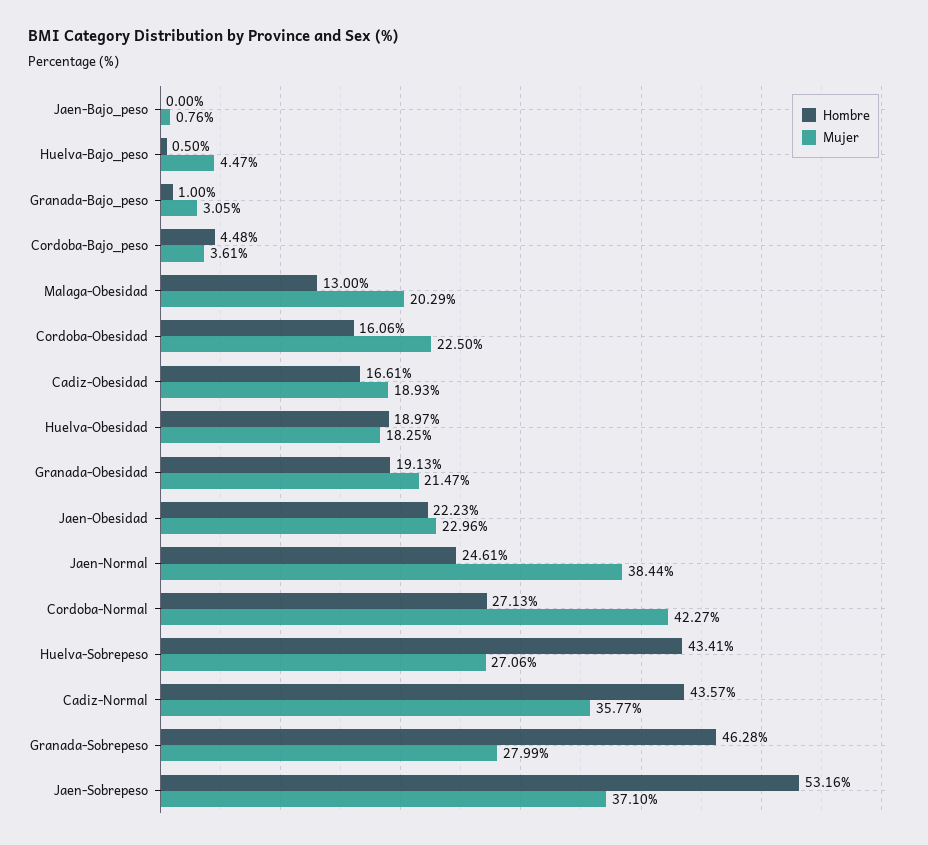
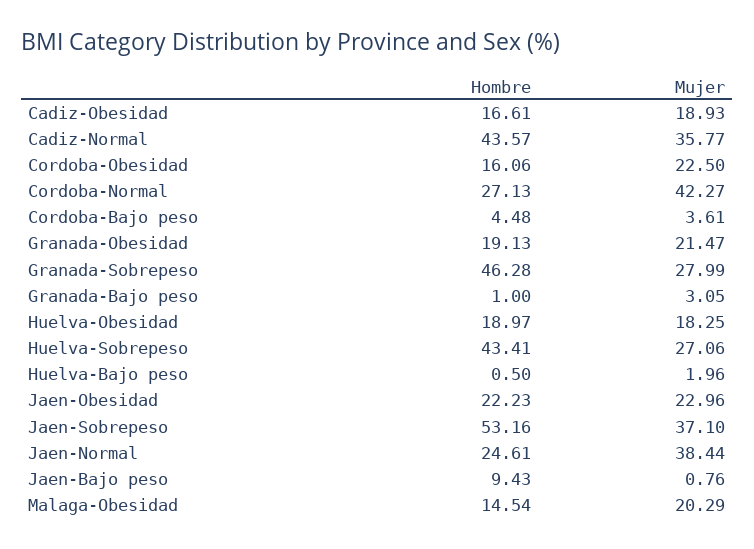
Hombre, Jaen-Bajo_peso: 0 -> 9.43
Mujer, Huelva-Bajo_peso: 4.47 -> 1.96
Hombre, Malaga-Obesidad: 13 -> 14.54

